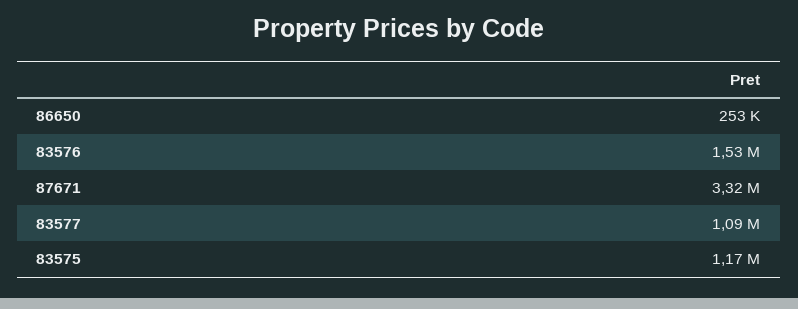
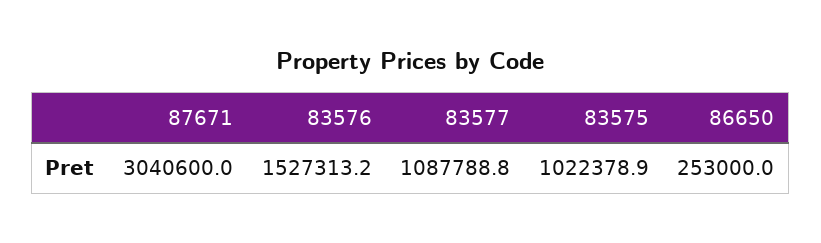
87671: 3320000 -> 3040600
83575: 1170000 -> 1022378.9

